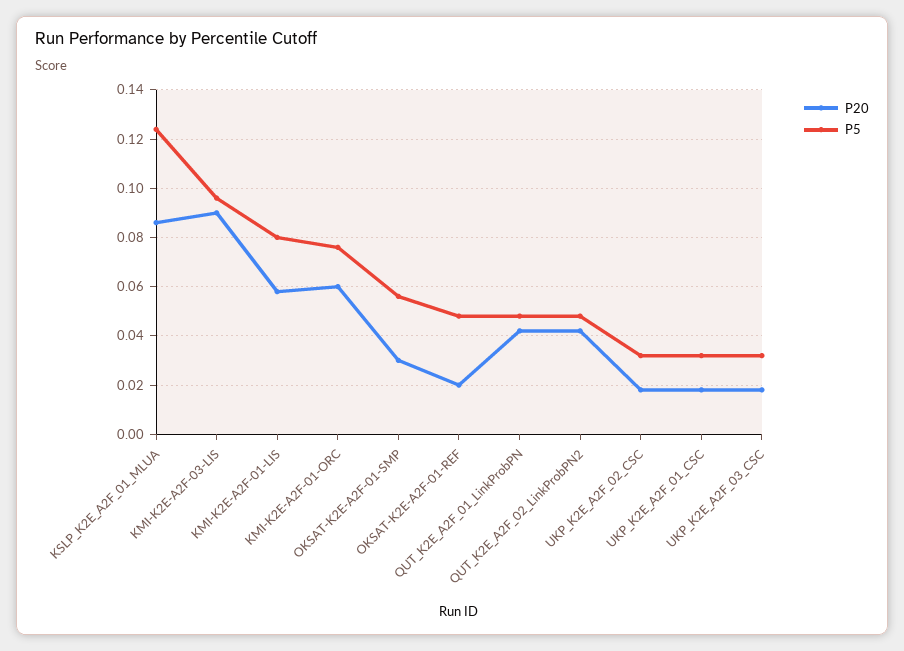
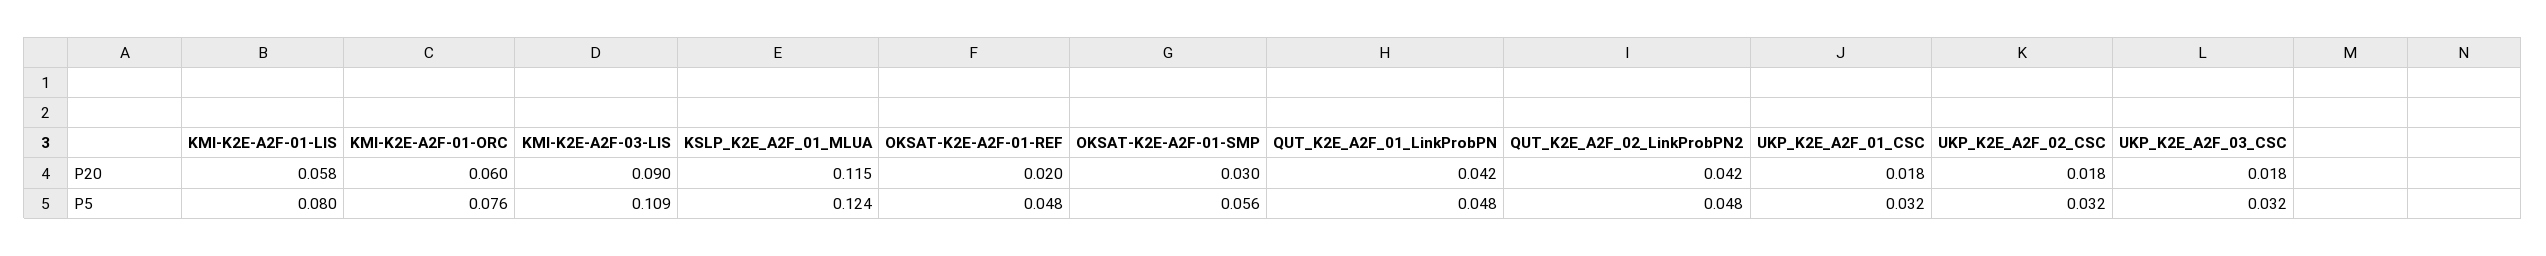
P20, KSLP_K2E_A2F_01_MLUA: 0.085 -> 0.115
P5, KMI-K2E-A2F-03-LIS: 0.095 -> 0.109

